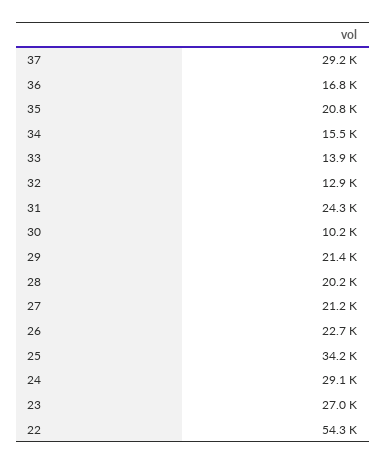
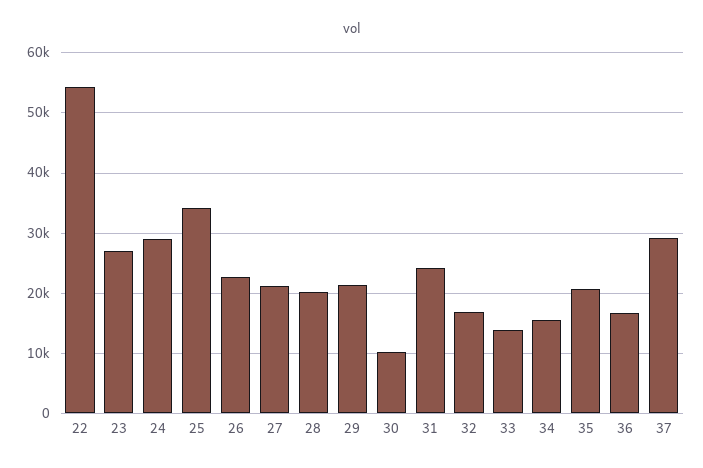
32: 12900 -> 17000

